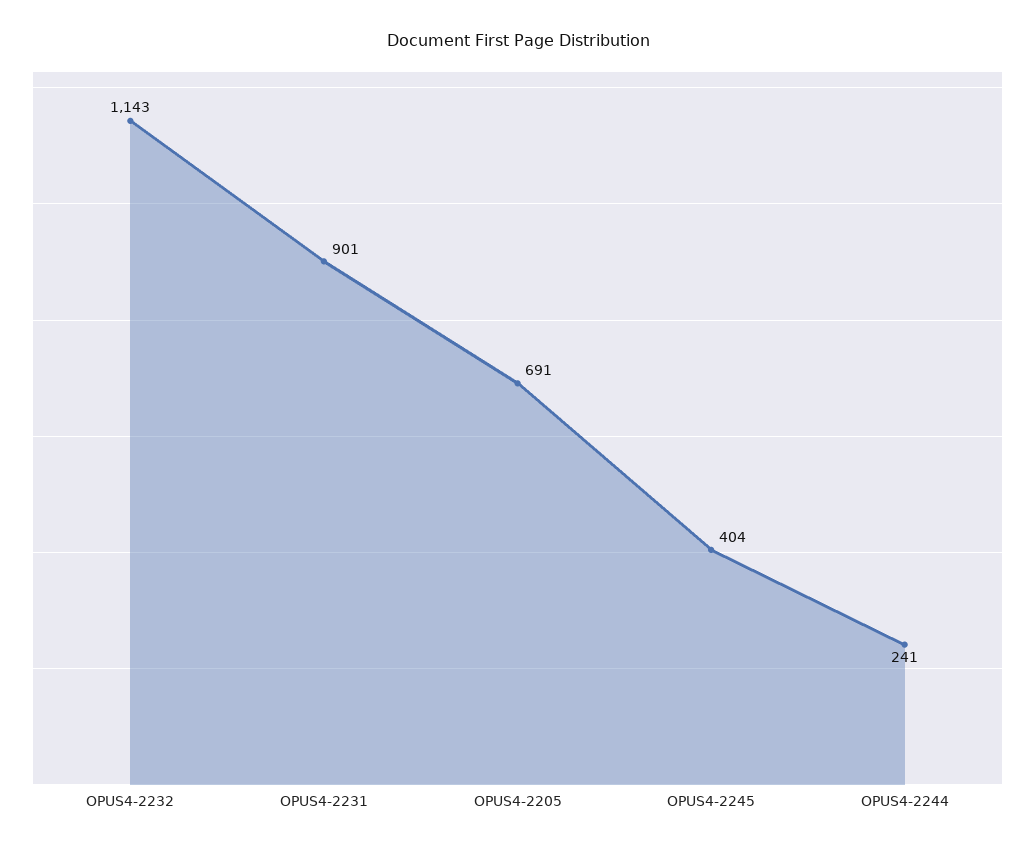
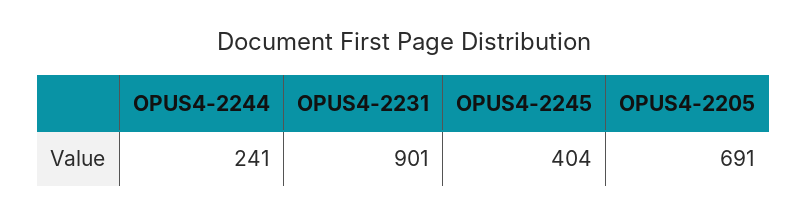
OPUS4-2232: 1143 -> none

